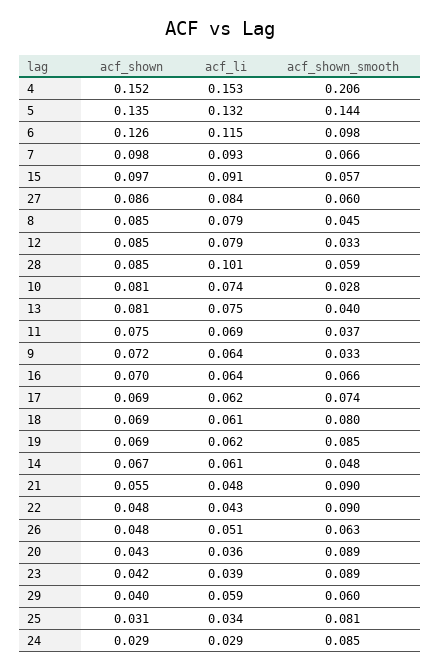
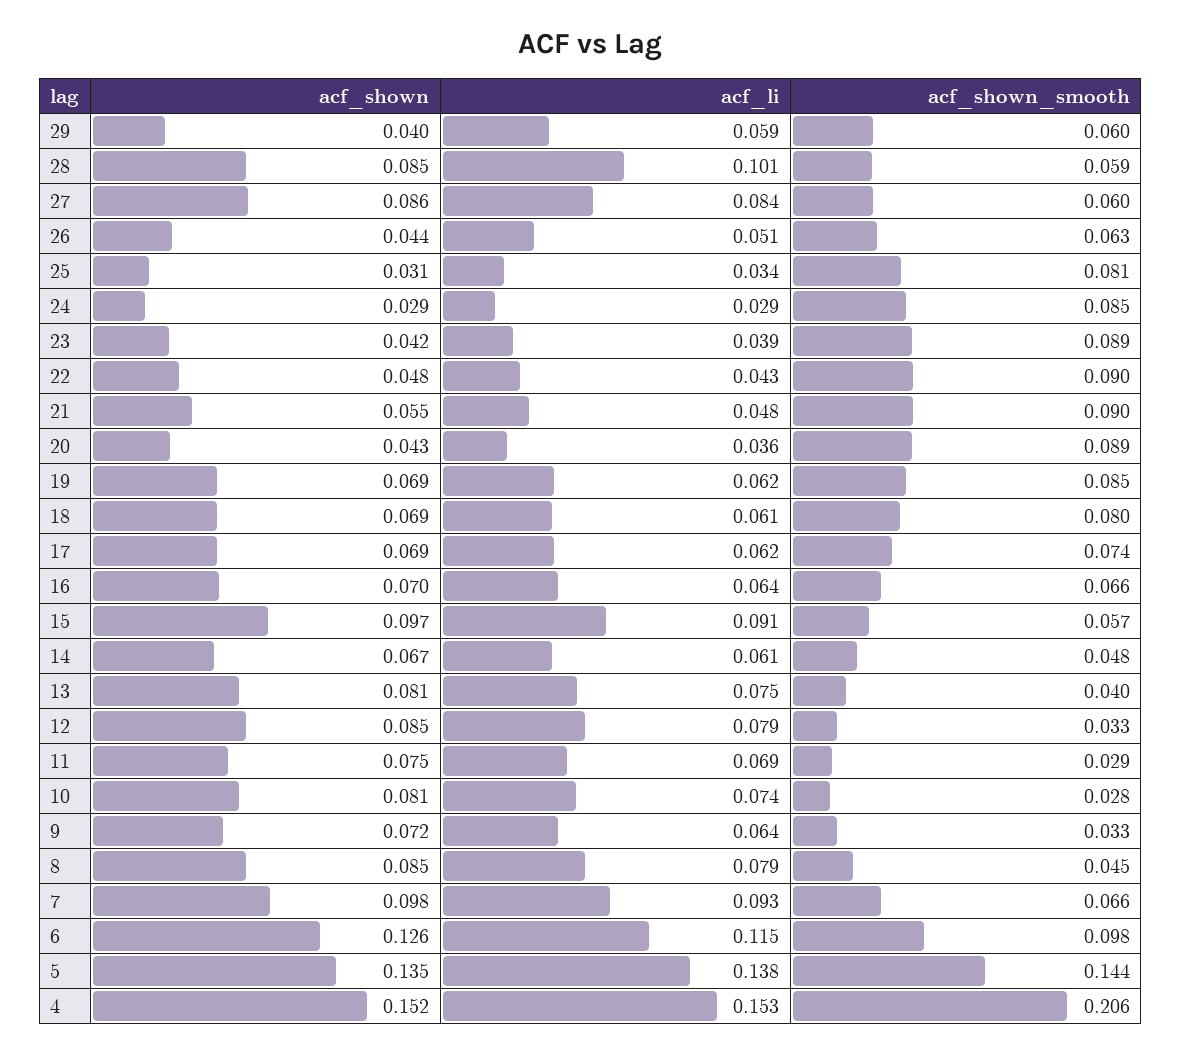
acf_li, 5: 0.132 -> 0.138
acf_shown_smooth, 11: 0.037 -> 0.029
acf_shown, 26: 0.048 -> 0.044

